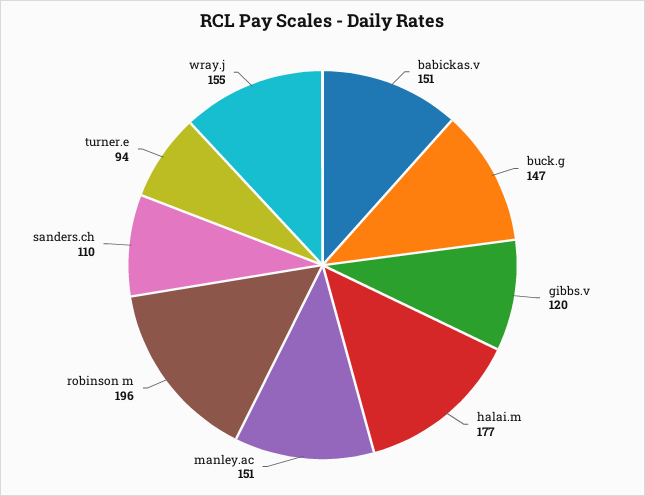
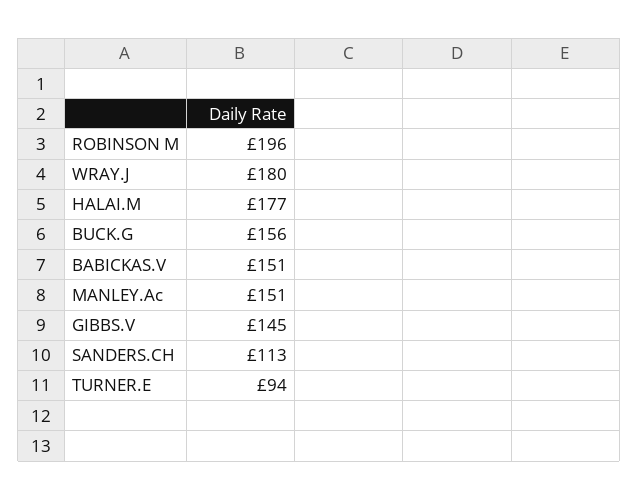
buck.g: 147 -> 156
gibbs.v: 120 -> 145
sanders.ch: 110 -> 113
wray.j: 155 -> 180

